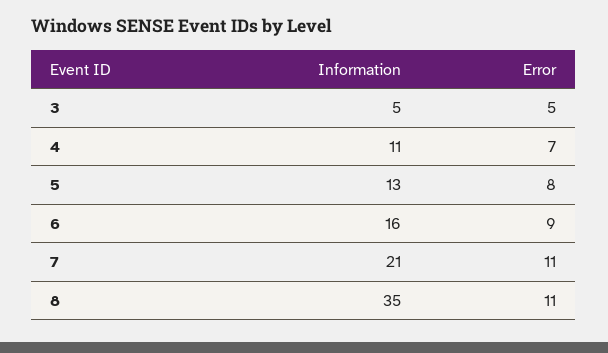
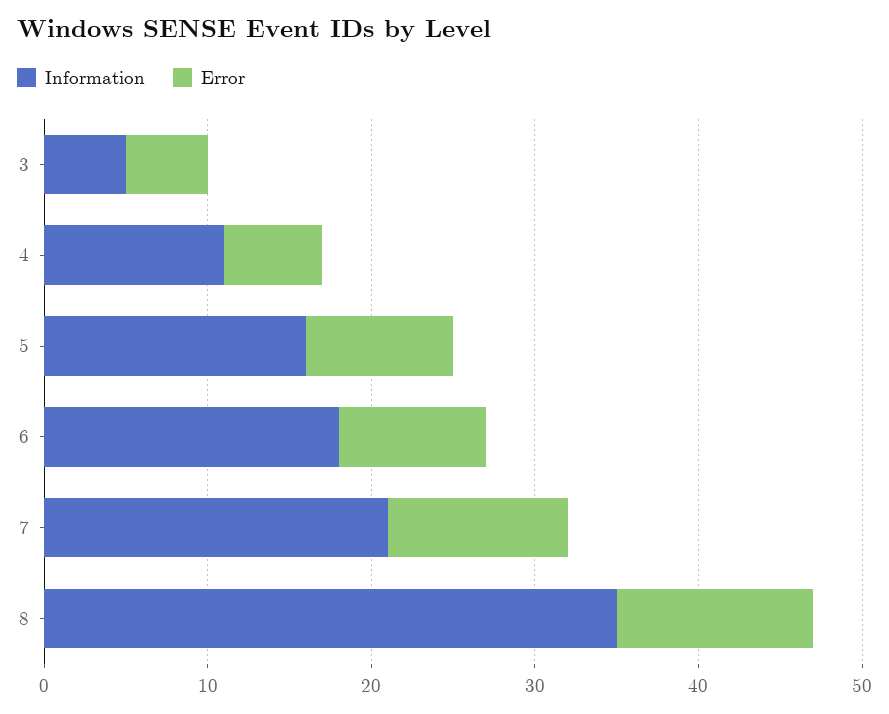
Error, 4: 7 -> 6
Information, 5: 13 -> 16
Error, 5: 8 -> 9
Information, 6: 16 -> 18
Error, 8: 11 -> 12

